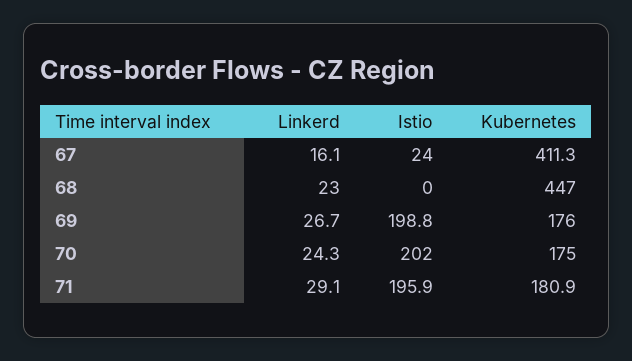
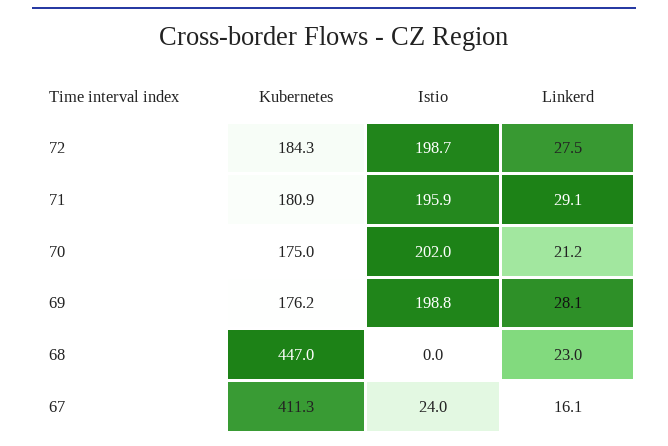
Linkerd, 69: 26.7 -> 28.1
Kubernetes, 69: 176 -> 176.2
Linkerd, 70: 24.3 -> 21.2
Kubernetes, 72: none -> 184.3
Istio, 72: none -> 198.7
Linkerd, 72: none -> 27.5

